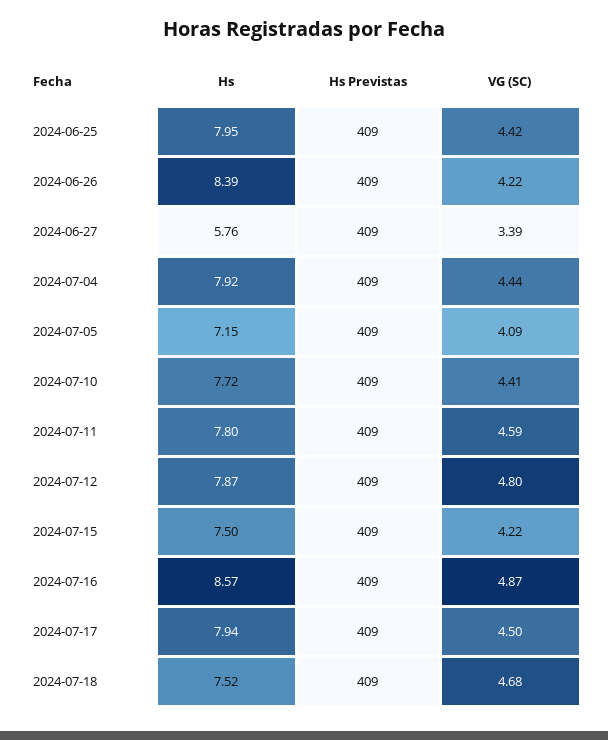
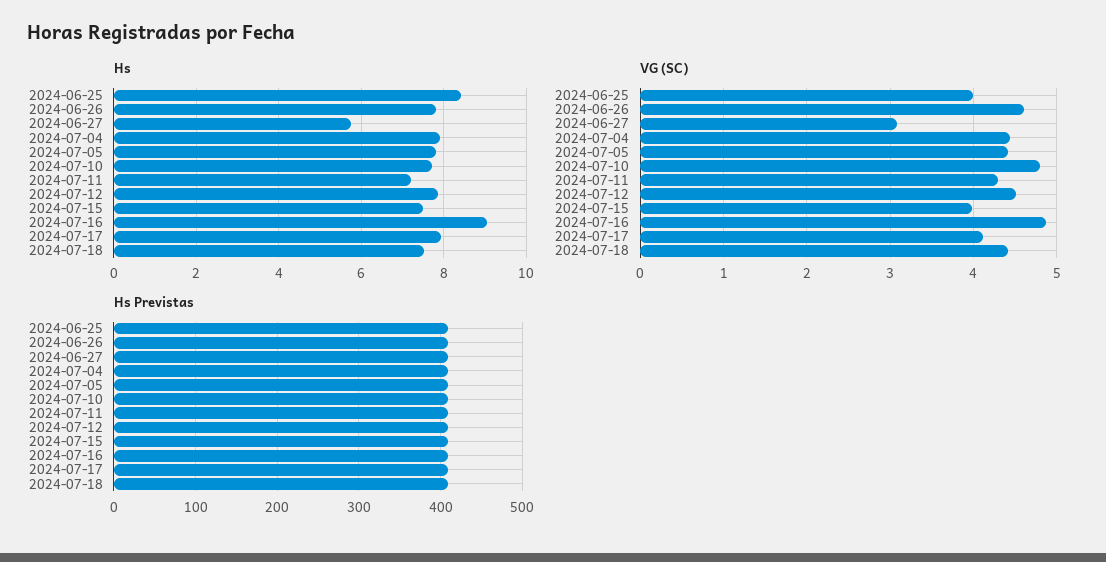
Hs, 2024-06-25: 7.95 -> 8.4
VG (SC), 2024-06-25: 4.42 -> 4
Hs, 2024-06-26: 8.39 -> 7.8
VG (SC), 2024-06-26: 4.22 -> 4.6
VG (SC), 2024-06-27: 3.39 -> 3.1
Hs, 2024-07-05: 7.15 -> 7.8
VG (SC), 2024-07-05: 4.09 -> 4.4
VG (SC), 2024-07-10: 4.41 -> 4.8
Hs, 2024-07-11: 7.8 -> 7.2
VG (SC), 2024-07-11: 4.59 -> 4.3
VG (SC), 2024-07-12: 4.8 -> 4.5
VG (SC), 2024-07-15: 4.22 -> 4
Hs, 2024-07-16: 8.57 -> 9
VG (SC), 2024-07-17: 4.5 -> 4.1
VG (SC), 2024-07-18: 4.68 -> 4.4

